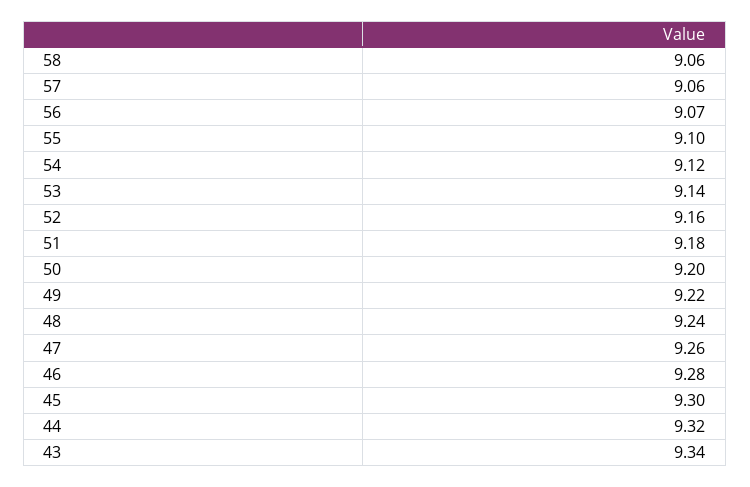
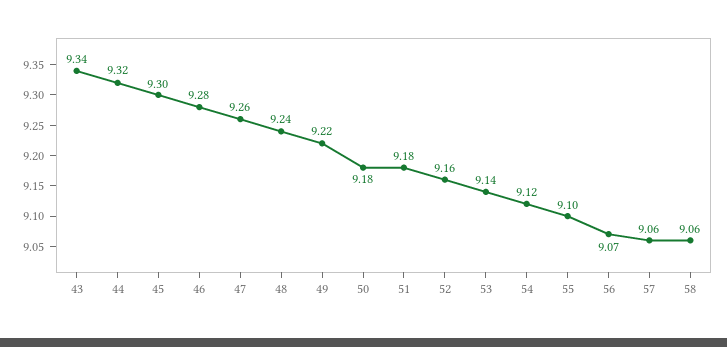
50: 9.2 -> 9.18

